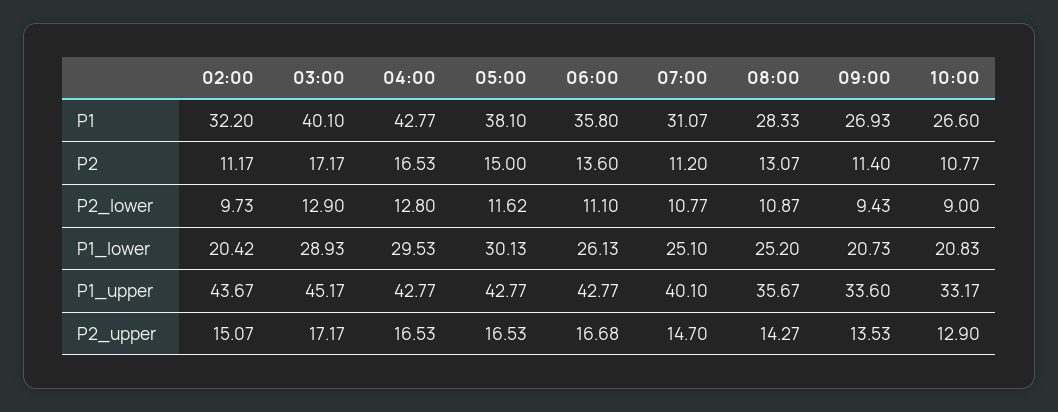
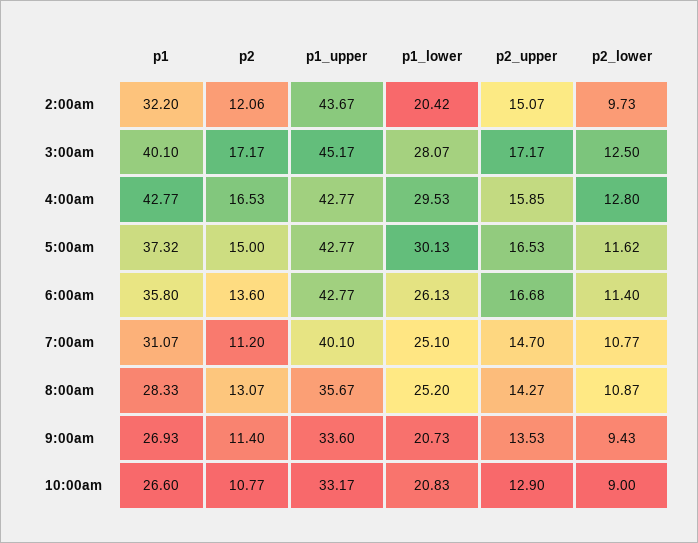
05:00, P1: 38.1 -> 37.32
02:00, P2: 11.17 -> 12.06
03:00, P2_lower: 12.9 -> 12.5
06:00, P2_lower: 11.1 -> 11.4
03:00, P1_lower: 28.93 -> 28.07
04:00, P2_upper: 16.53 -> 15.85

